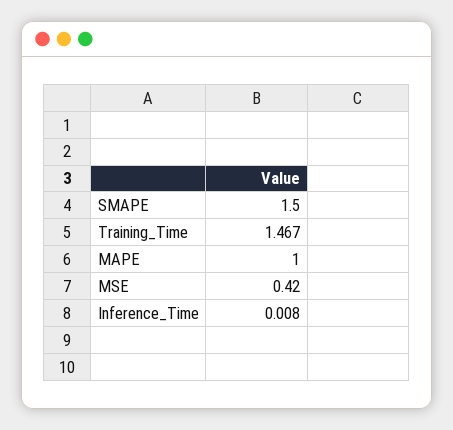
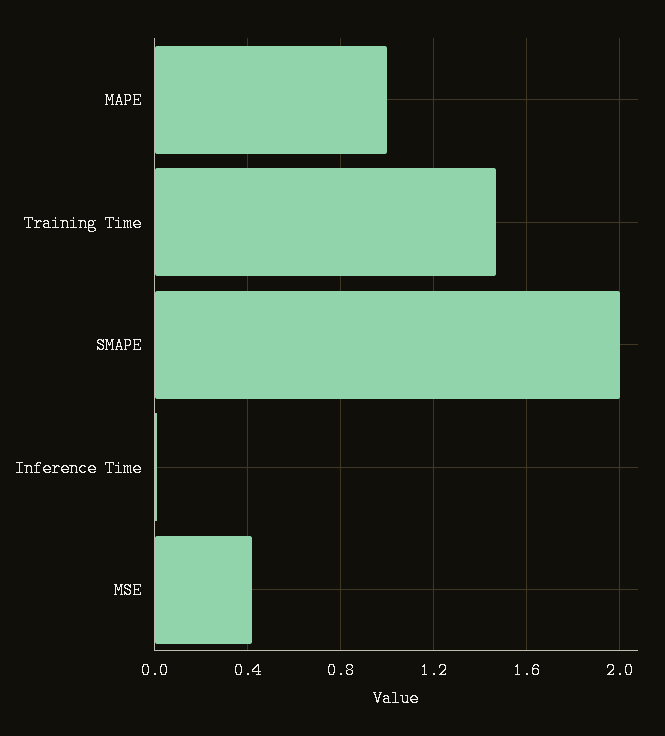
SMAPE: 1.5 -> 2

